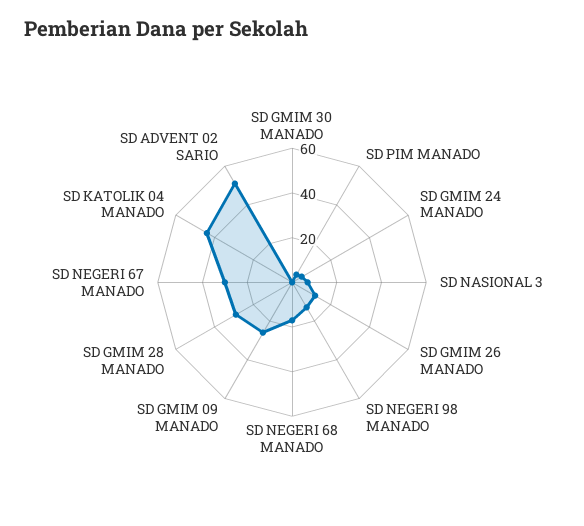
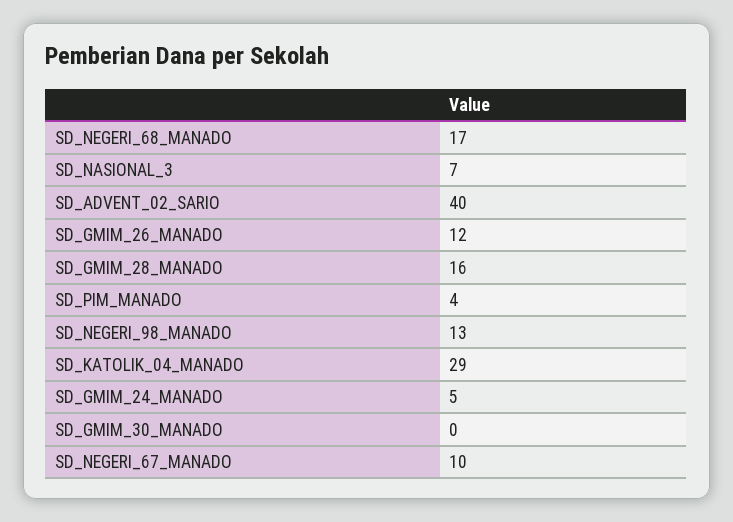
SD GMIM 09 MANADO: 25 -> none
SD GMIM 28 MANADO: 30 -> 16
SD NEGERI 67 MANADO: 30 -> 10
SD KATOLIK 04 MANADO: 45 -> 29
SD ADVENT 02 SARIO: 50 -> 40

